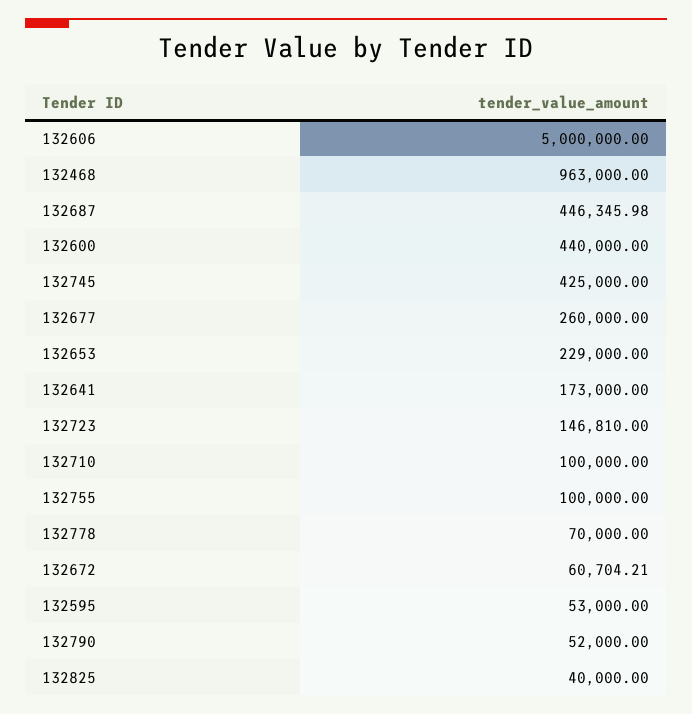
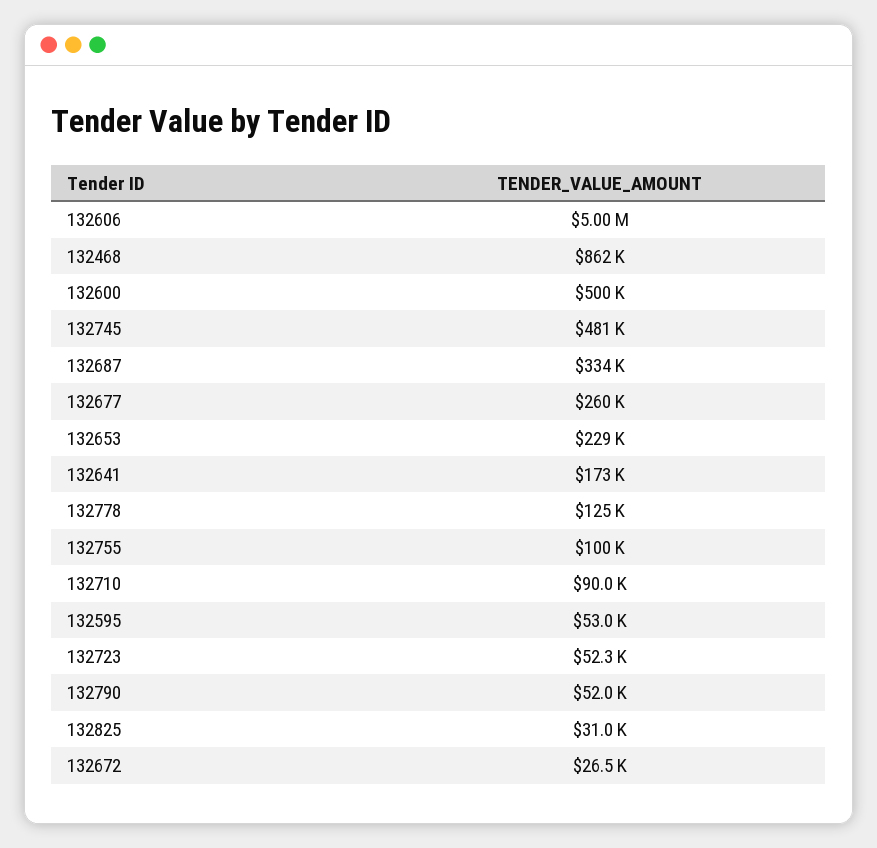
132468: 963000 -> 862000
132687: 446345.98 -> 334000
132600: 440000 -> 500000
132745: 425000 -> 481000
132723: 146810 -> 52300
132710: 100000 -> 90000
132778: 70000 -> 125000
132672: 60704.21 -> 26500
132825: 40000 -> 31000

